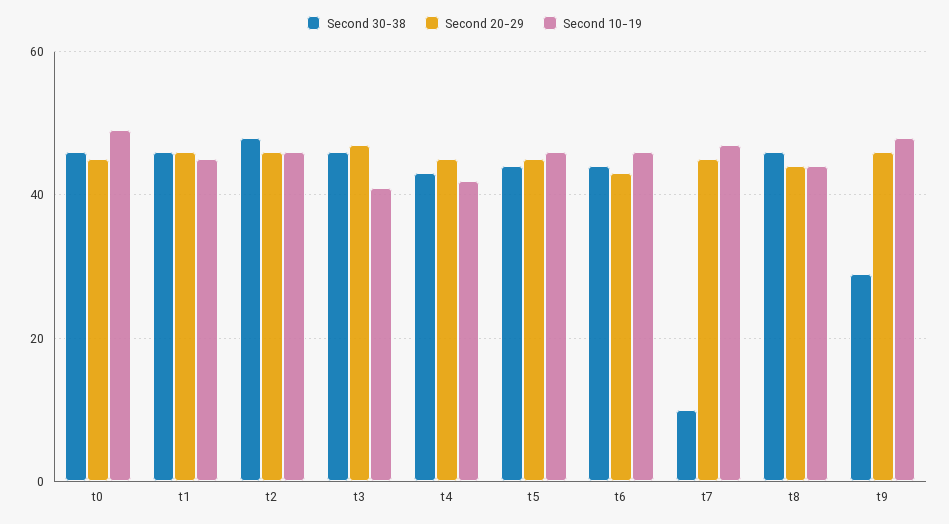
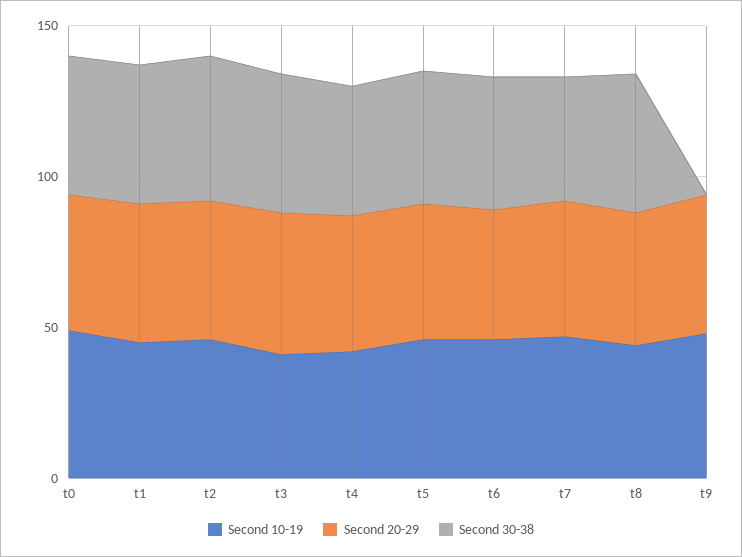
Second 30-38, t7: 10 -> 40
Second 30-38, t9: 30 -> 0

